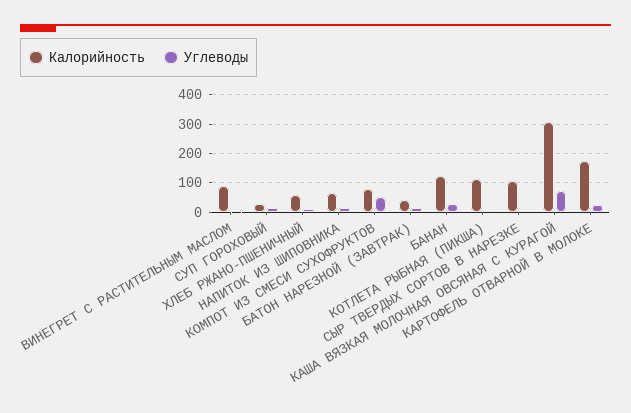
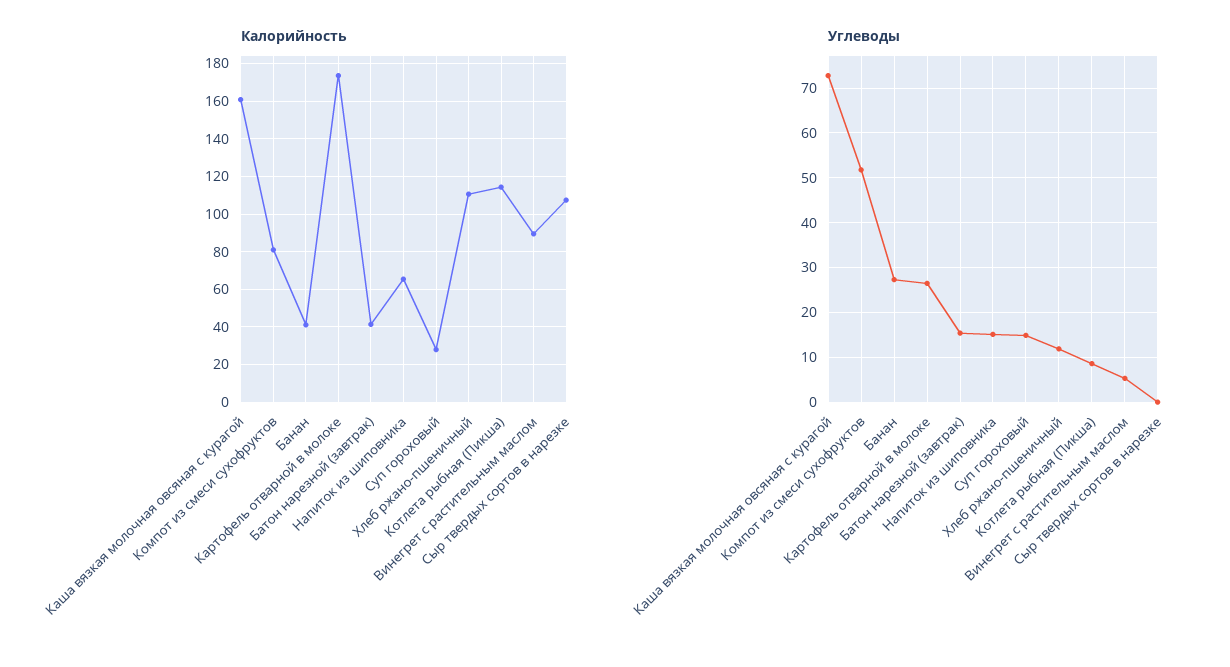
Калорийность, ХЛЕБ РЖАНО-ПШЕНИЧНЫЙ: 50 -> 110
Калорийность, БАНАН: 125 -> 40
Калорийность, КАША ВЯЗКАЯ МОЛОЧНАЯ ОВСЯНАЯ С КУРАГОЙ: 300 -> 160

